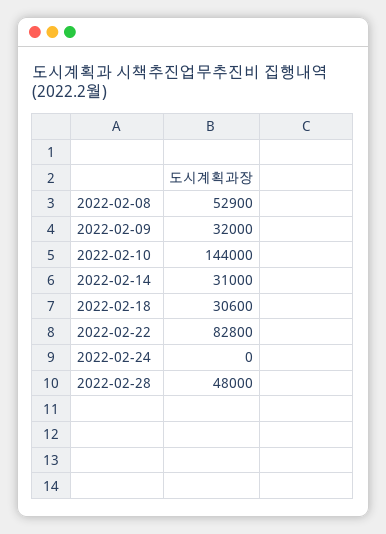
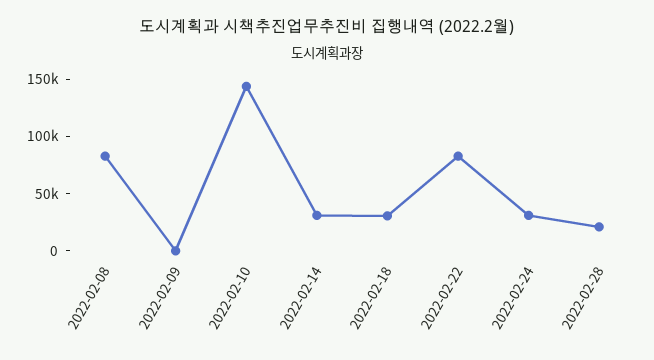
2022-02-08: 52900 -> 80000
2022-02-09: 32000 -> 0
2022-02-24: 0 -> 30000
2022-02-28: 48000 -> 20000

